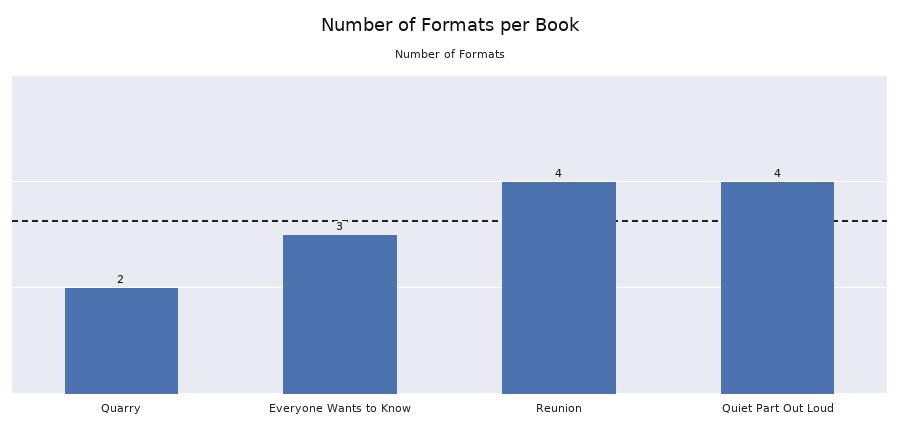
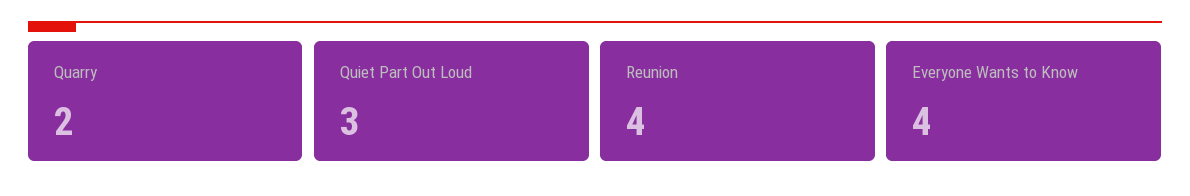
Everyone Wants to Know: 3 -> 4
Quiet Part Out Loud: 4 -> 3

